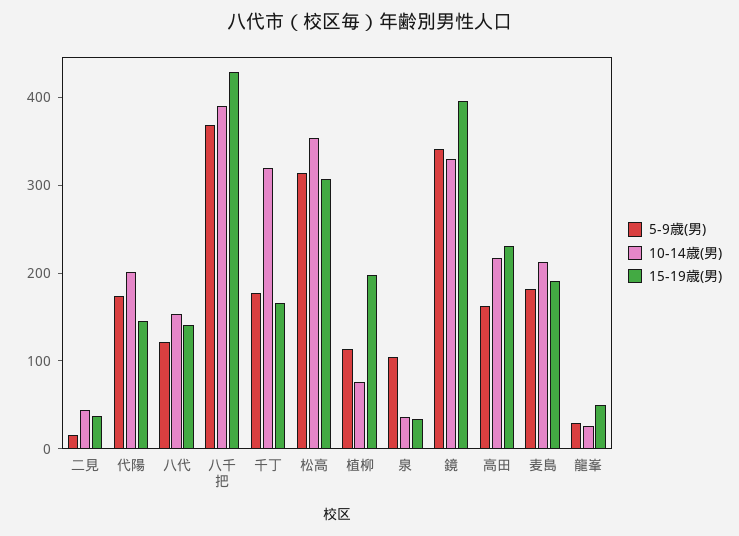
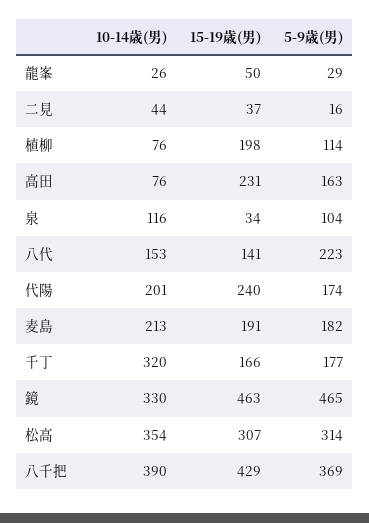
15-19歳(男), 代陽: 140 -> 240
5-9歳(男), 八代: 120 -> 223
10-14歳(男), 泉: 40 -> 116
5-9歳(男), 鏡: 340 -> 465
15-19歳(男), 鏡: 400 -> 463
10-14歳(男), 高田: 220 -> 76

